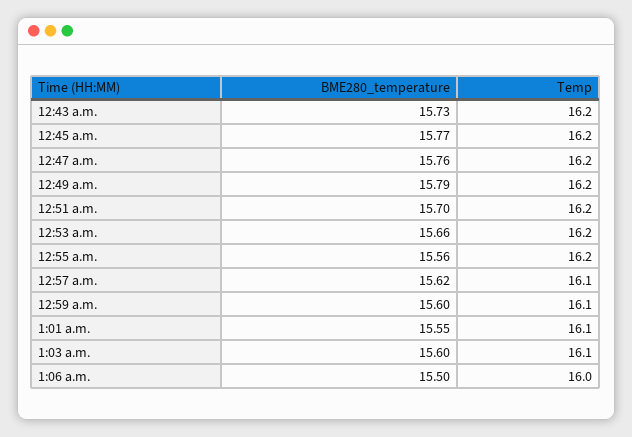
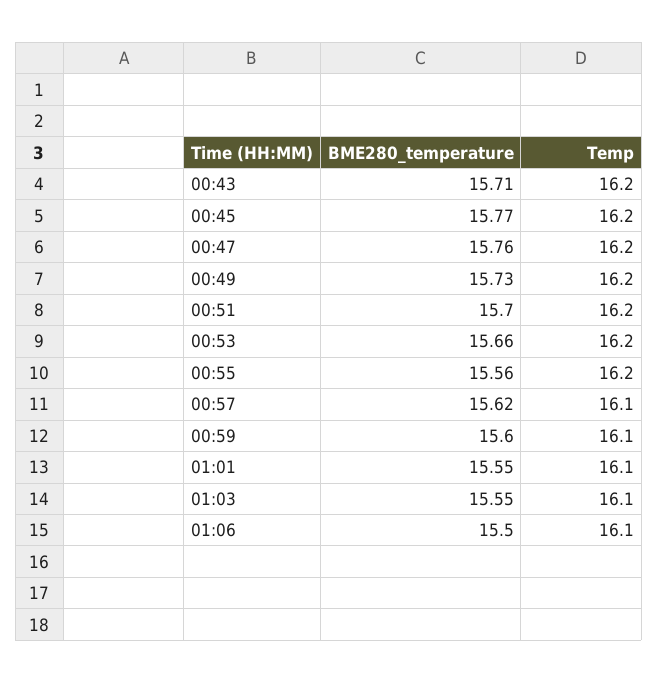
BME280_temperature, 12:43 a.m.: 15.73 -> 15.71
BME280_temperature, 12:49 a.m.: 15.79 -> 15.73
BME280_temperature, 1:03 a.m.: 15.6 -> 15.55
Temp, 1:06 a.m.: 16 -> 16.1

